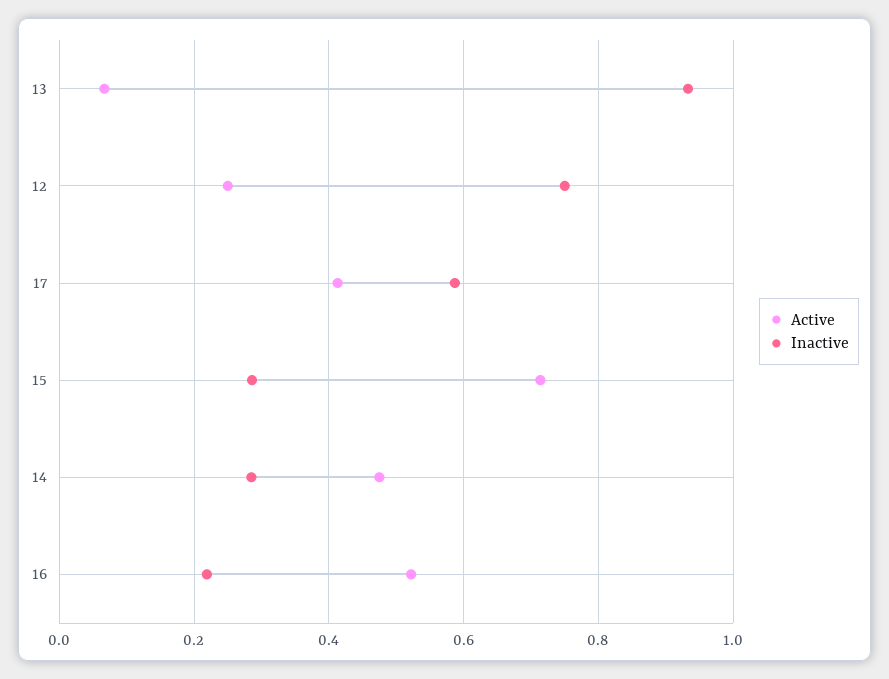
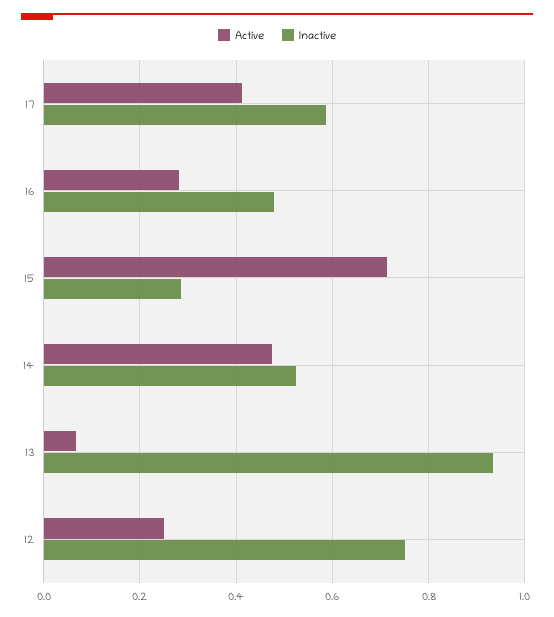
Inactive, 14: 0.28 -> 0.52
Active, 16: 0.52 -> 0.28
Inactive, 16: 0.22 -> 0.48

